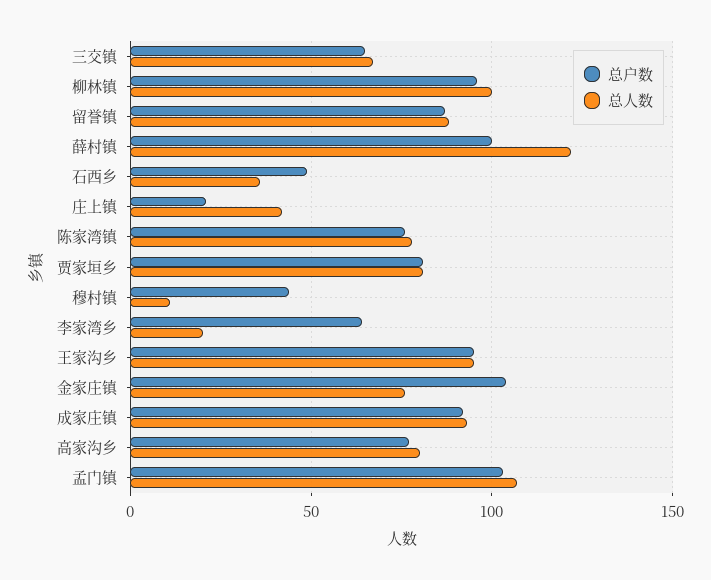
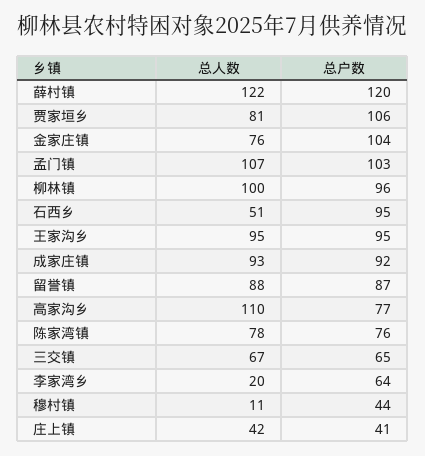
总户数, 薛村镇: 100 -> 120
总户数, 石西乡: 50 -> 95
总人数, 石西乡: 35 -> 51
总户数, 庄上镇: 20 -> 41
总户数, 贾家垣乡: 80 -> 106
总人数, 高家沟乡: 80 -> 110

